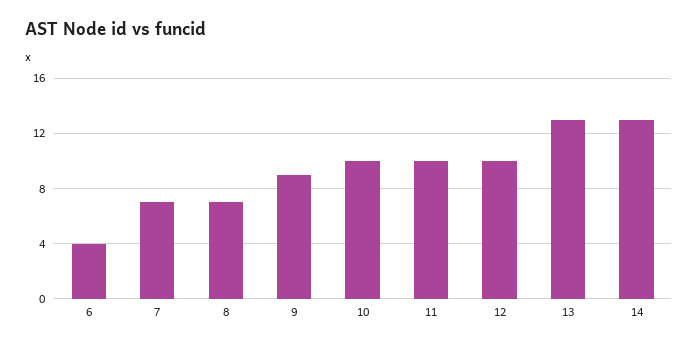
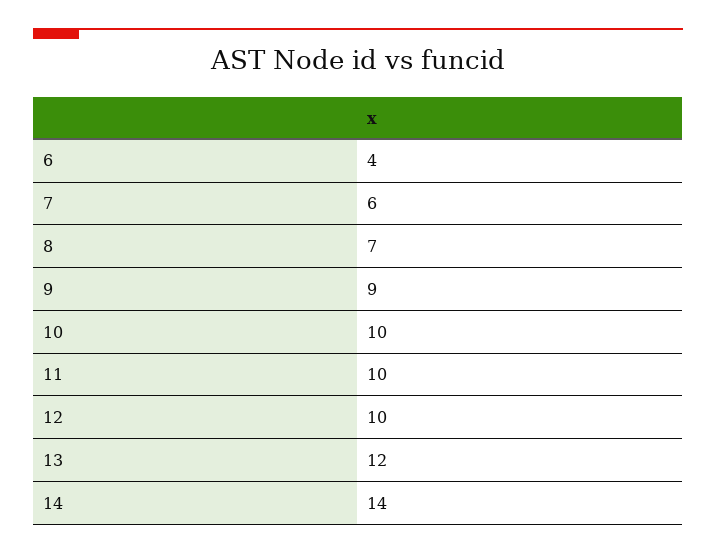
7: 7 -> 6
13: 13 -> 12
14: 13 -> 14

